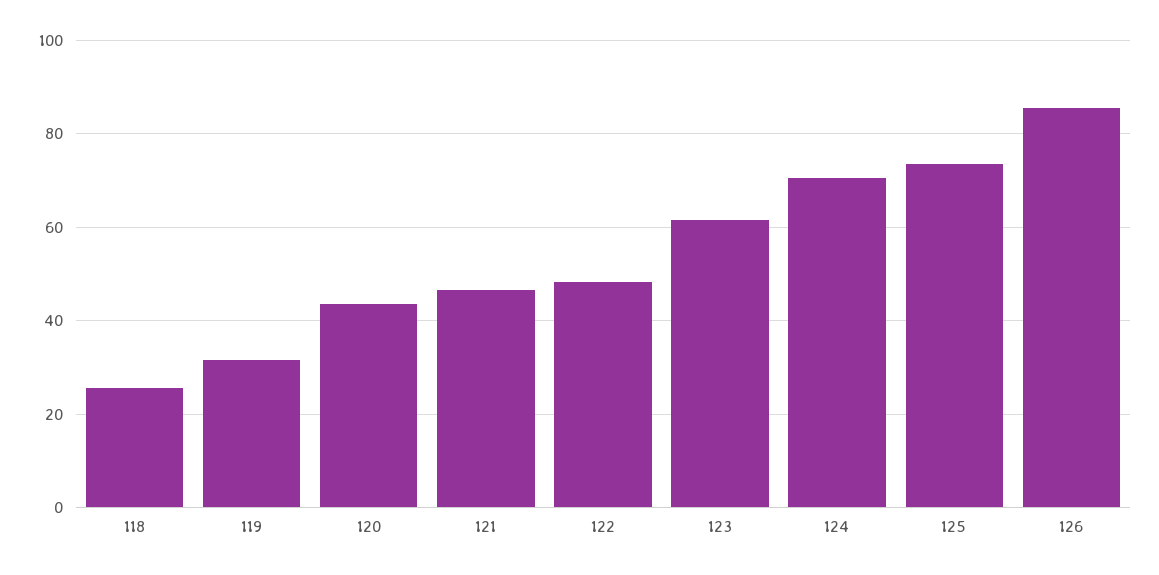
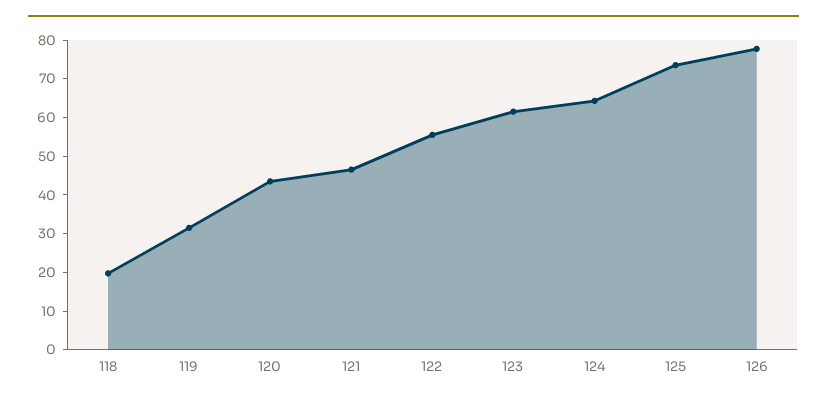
118: 26 -> 20
122: 48 -> 55
124: 70 -> 65
126: 86 -> 77.5

